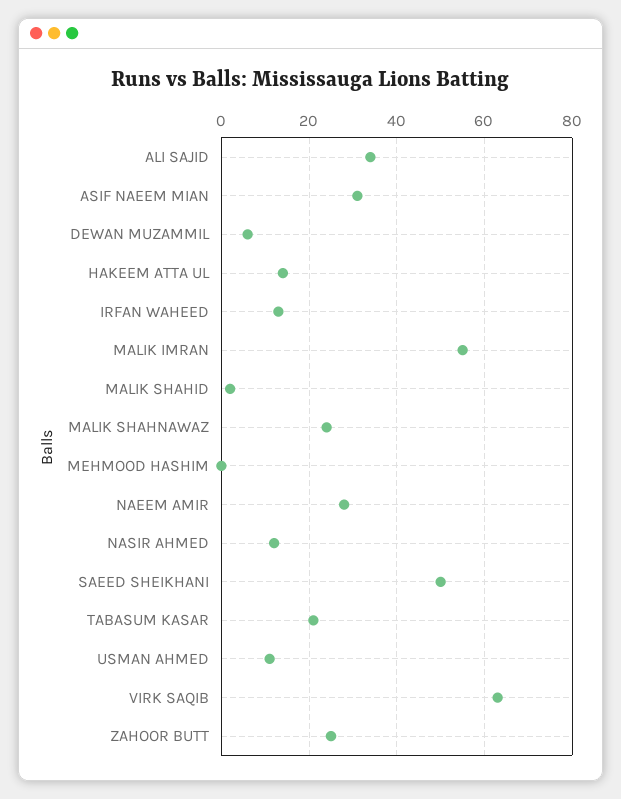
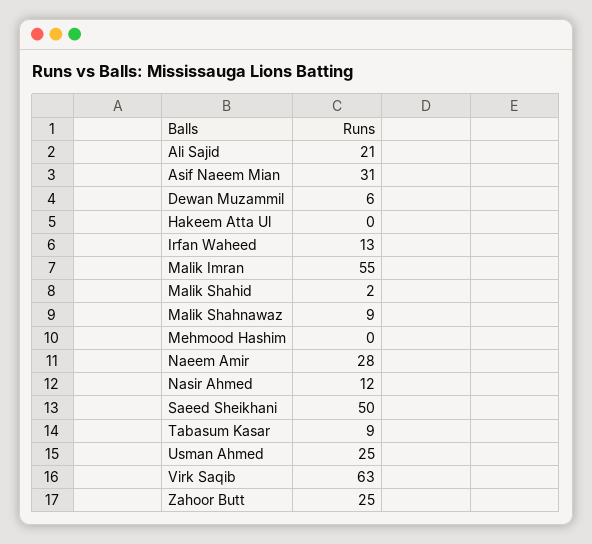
ALI SAJID: 35 -> 21
HAKEEM ATTA UL: 15 -> 0
MALIK SHAHNAWAZ: 25 -> 9
TABASUM KASAR: 20 -> 9
USMAN AHMED: 10 -> 25

